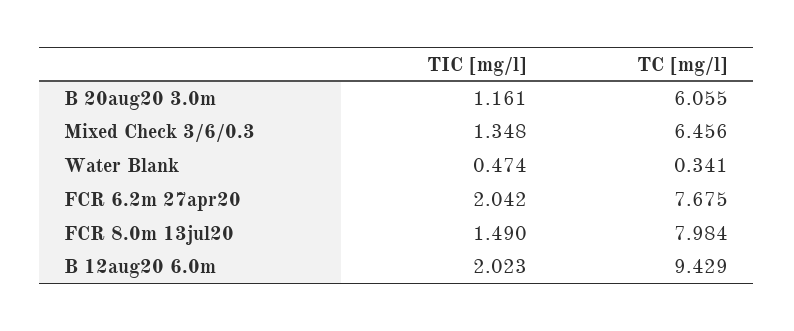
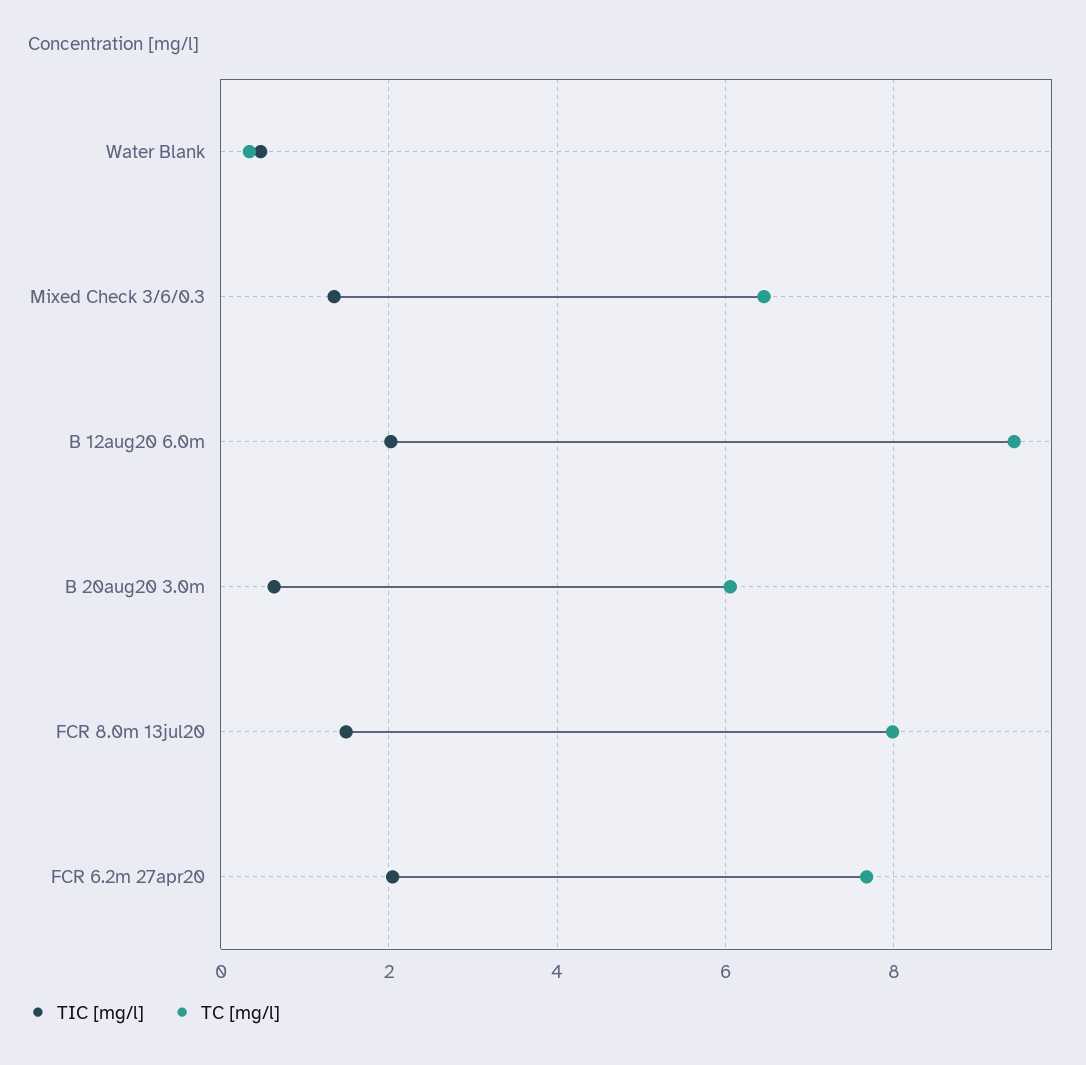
TIC [mg/l], B 20aug20 3.0m: 1.161 -> 0.6

